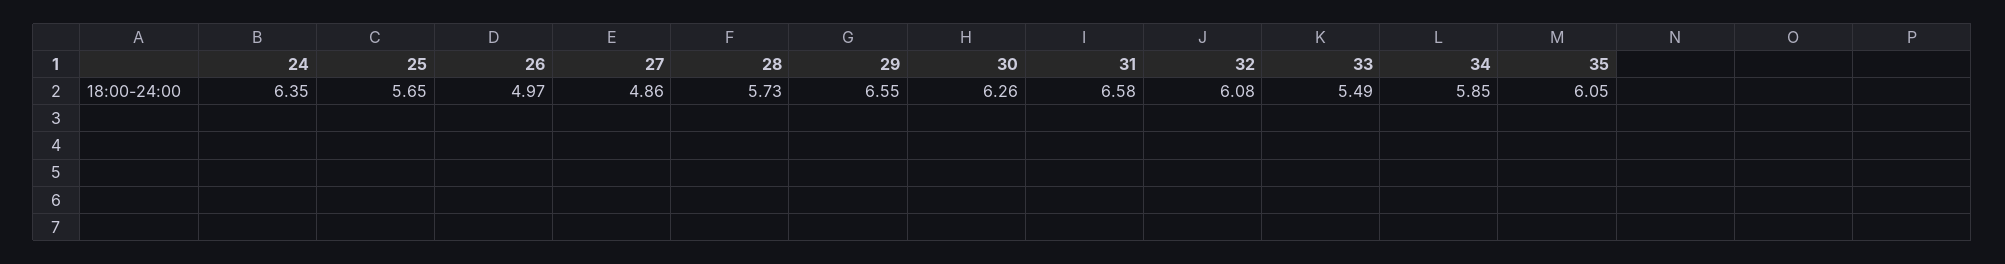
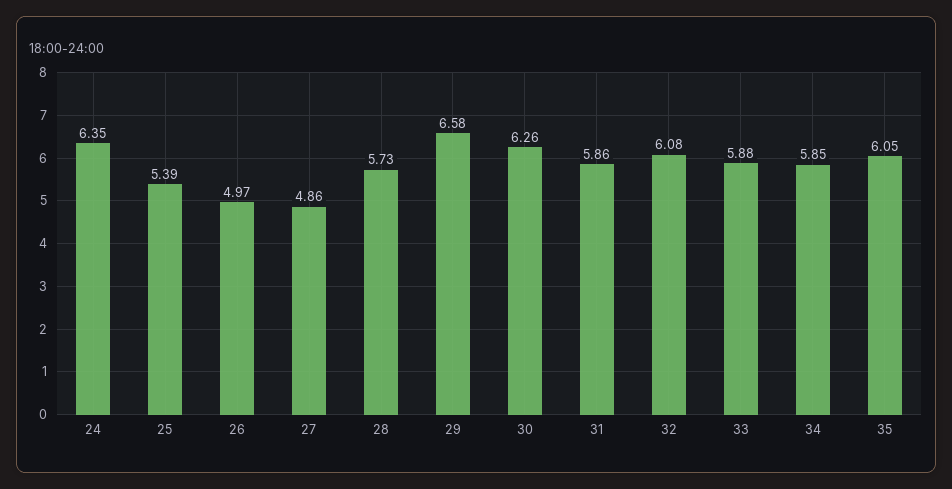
25: 5.65 -> 5.39
29: 6.55 -> 6.58
31: 6.58 -> 5.86
33: 5.49 -> 5.88

